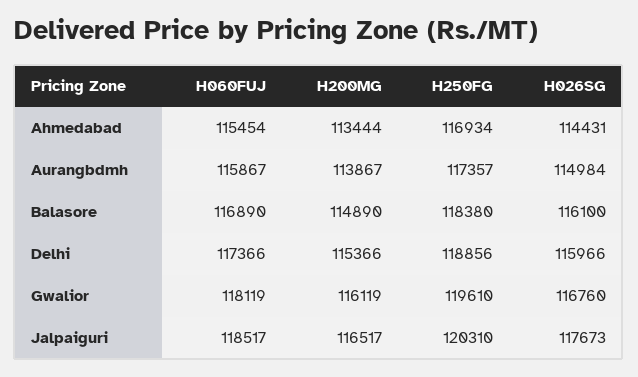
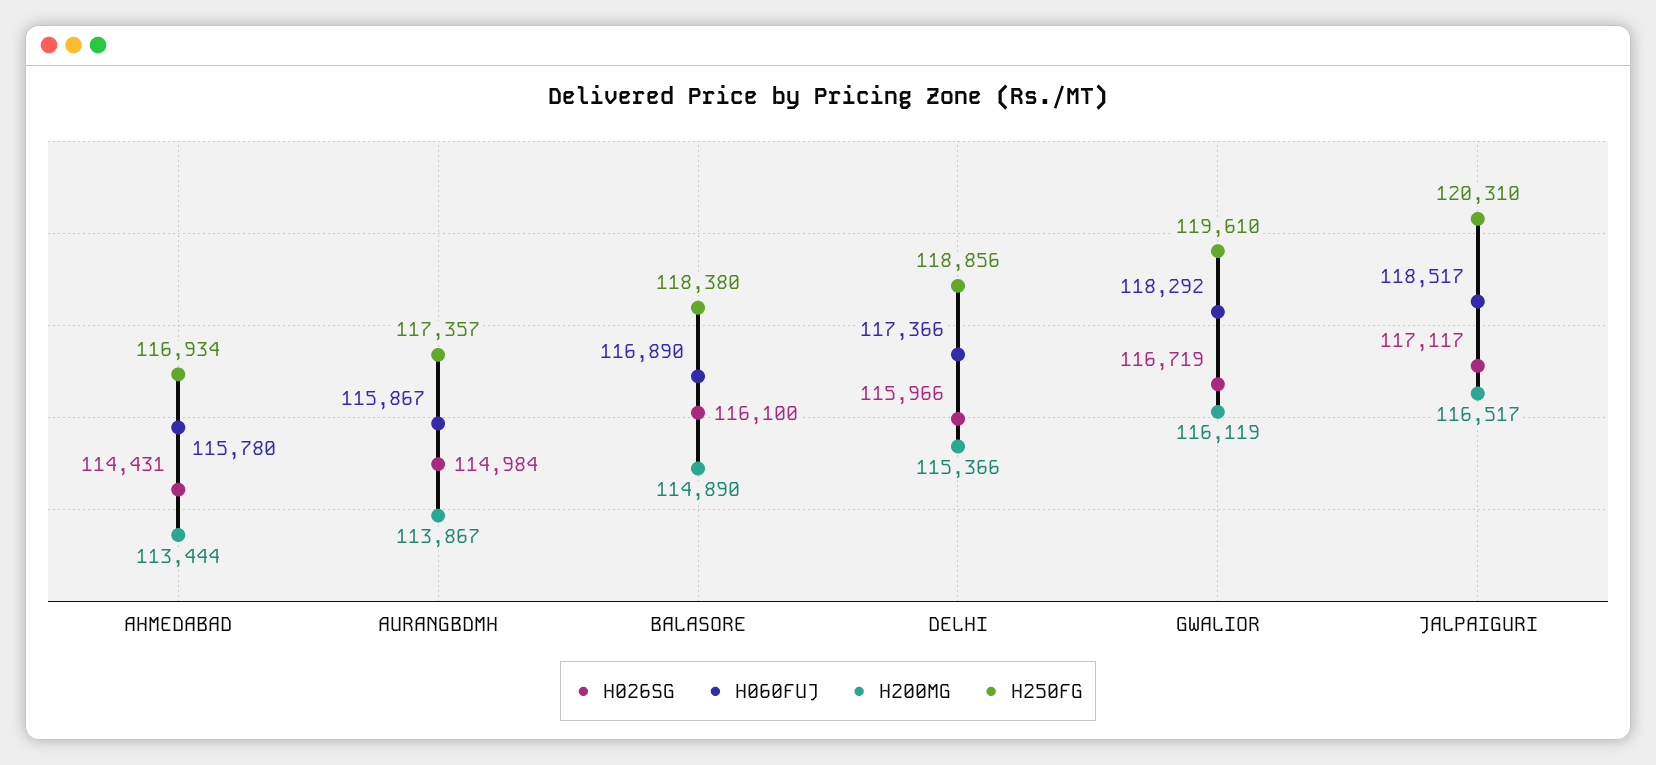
H060FUJ, Ahmedabad: 115454 -> 115780
H060FUJ, Gwalior: 118119 -> 118292
H026SG, Gwalior: 116760 -> 116719
H026SG, Jalpaiguri: 117673 -> 117117

